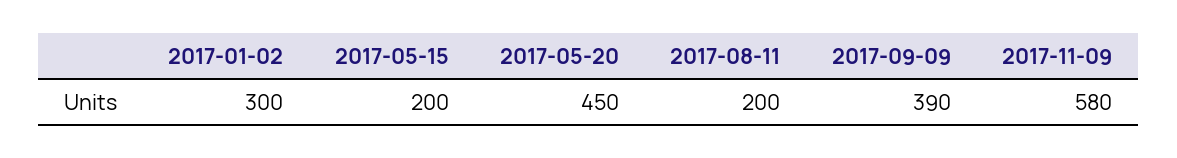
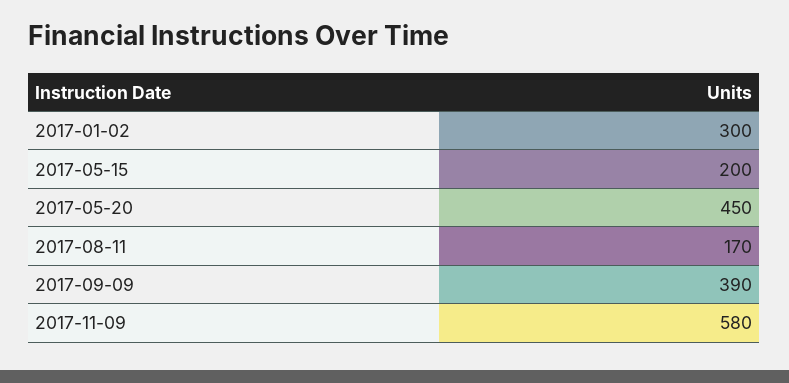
2017-08-11: 200 -> 170

